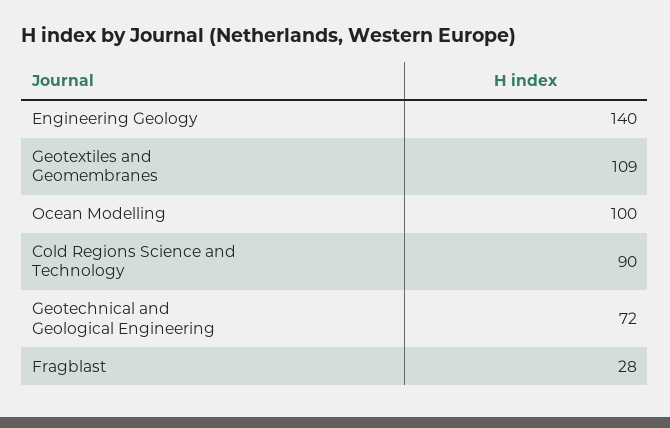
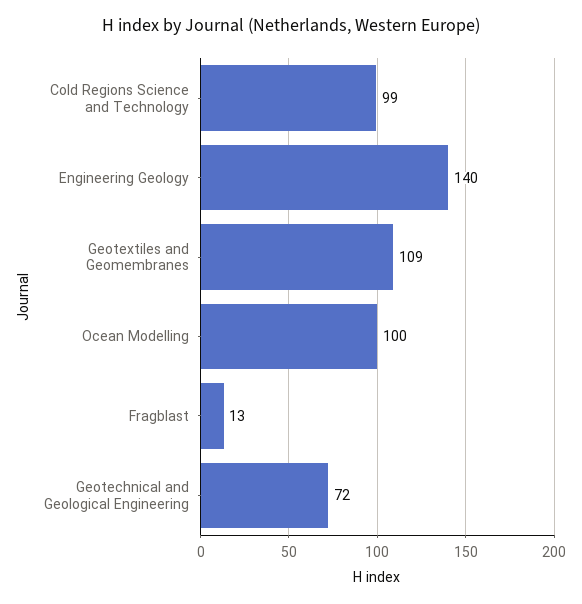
Cold Regions Science and Technology: 90 -> 99
Fragblast: 28 -> 13

